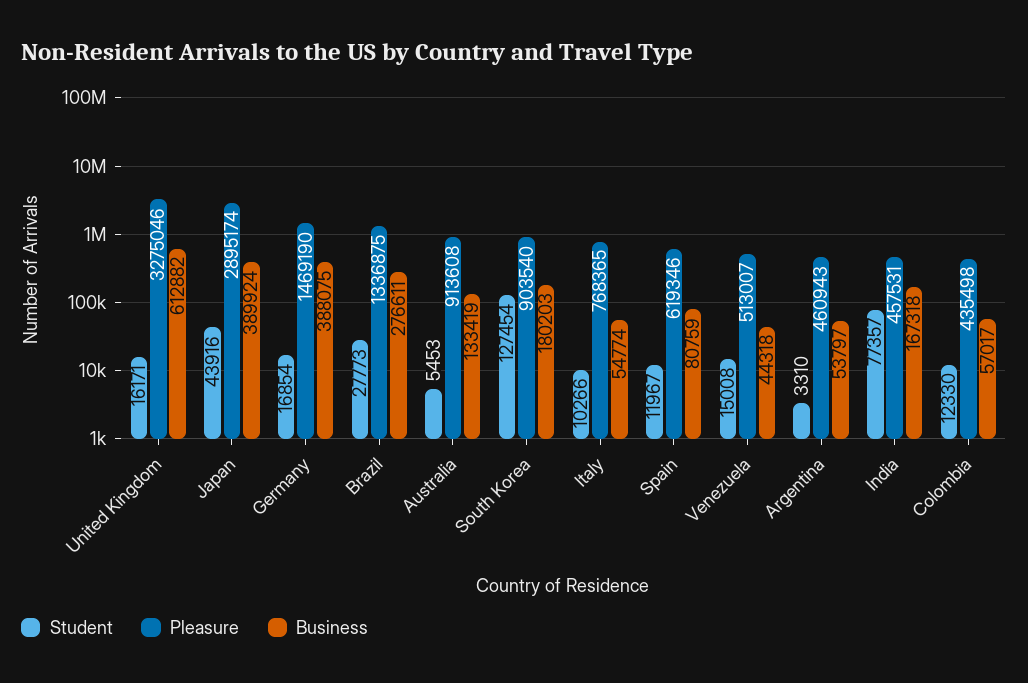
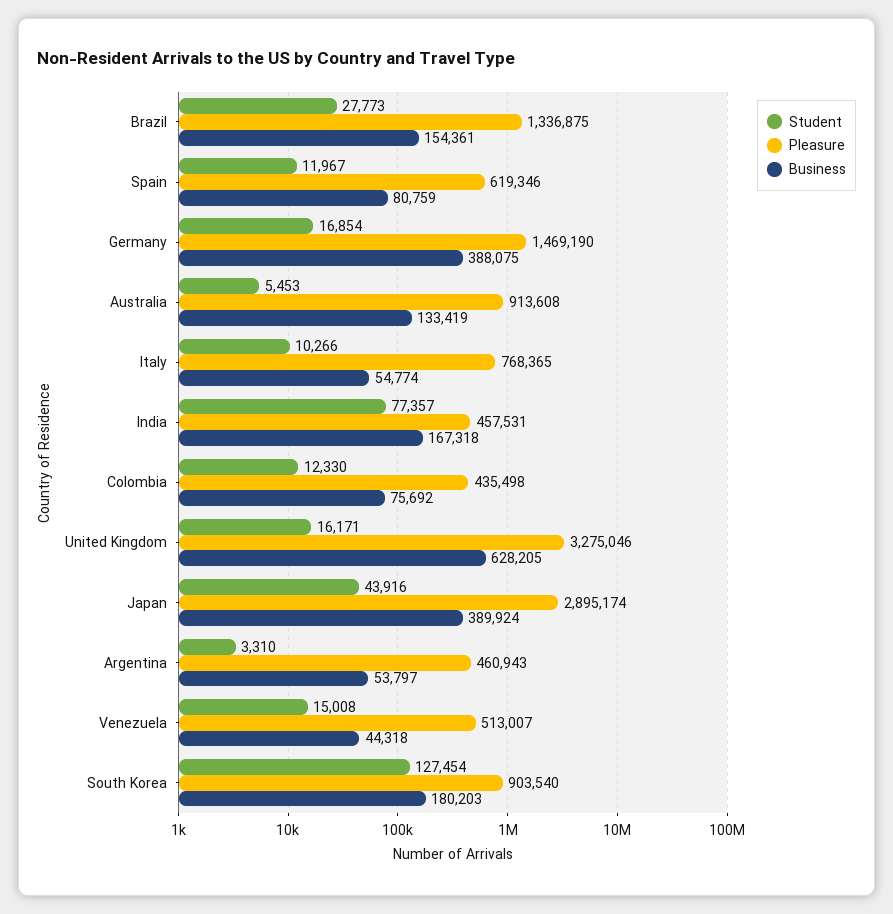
Business, United Kingdom: 612882 -> 628205
Business, Brazil: 276611 -> 154361
Business, Colombia: 57017 -> 75692

